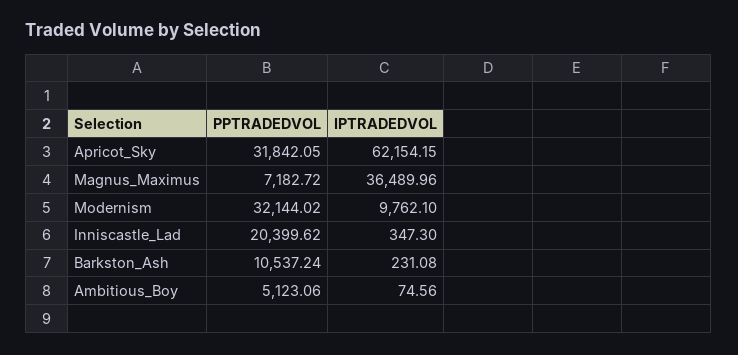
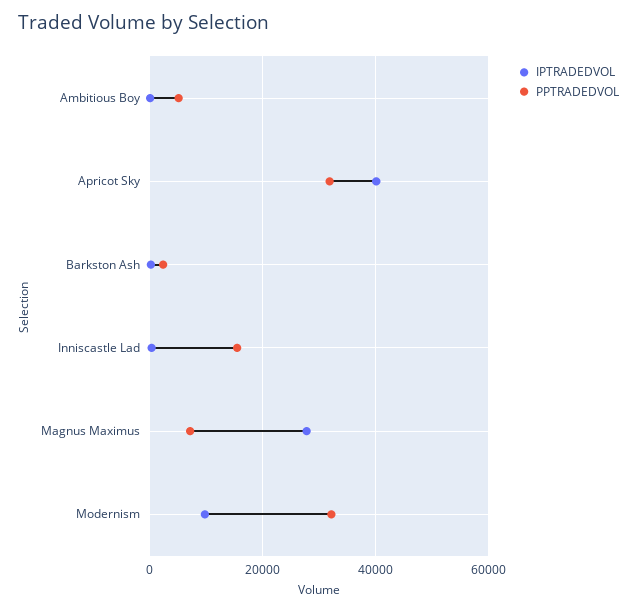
IPTRADEDVOL, Apricot_Sky: 62154.15 -> 40000
IPTRADEDVOL, Magnus_Maximus: 36489.96 -> 28000
PPTRADEDVOL, Inniscastle_Lad: 20399.62 -> 16000
PPTRADEDVOL, Barkston_Ash: 10537.24 -> 2000

